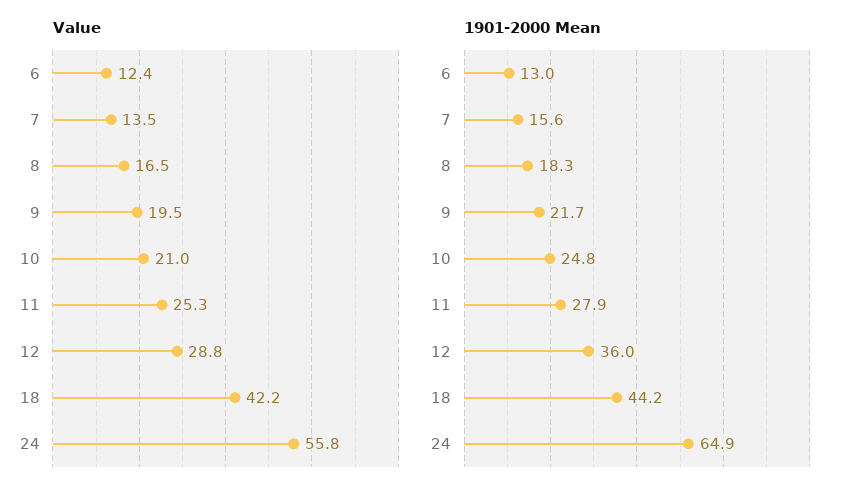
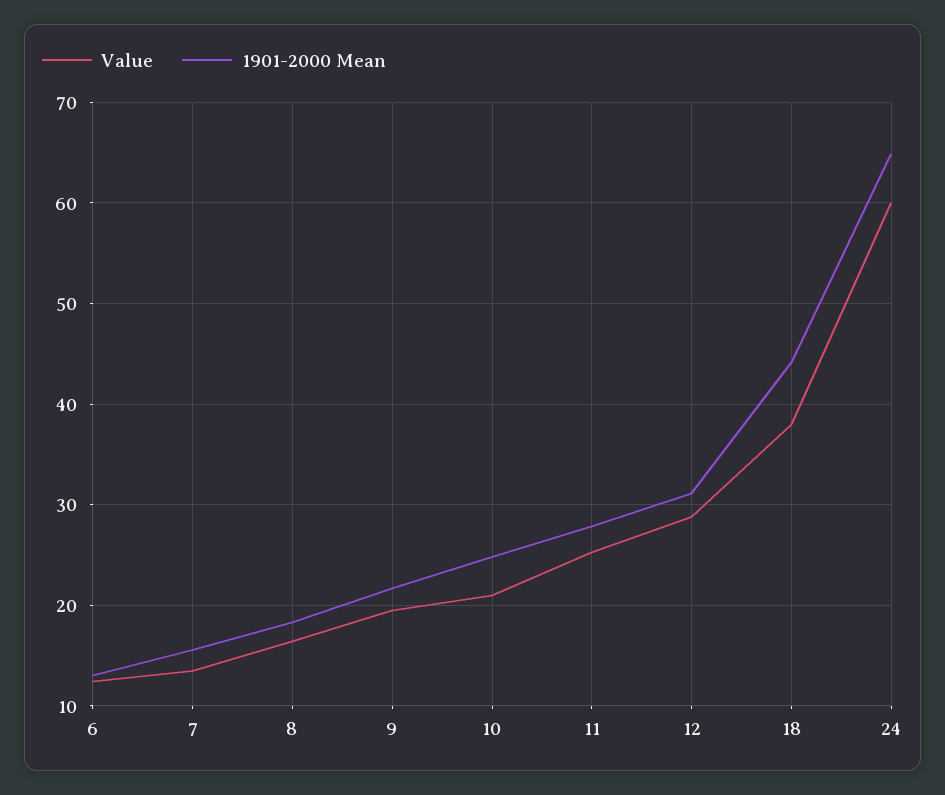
Value, 18: 42.2 -> 38
Value, 24: 55.8 -> 60
1901-2000 Mean, 12: 36 -> 31

